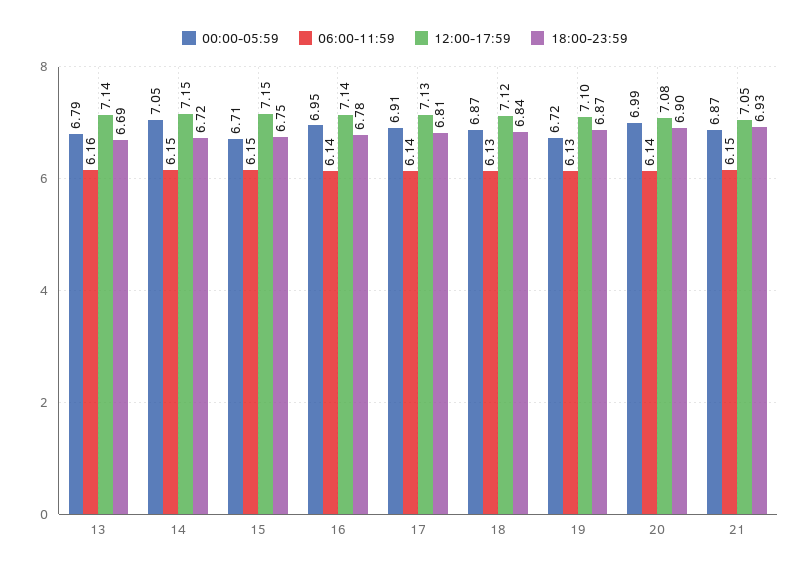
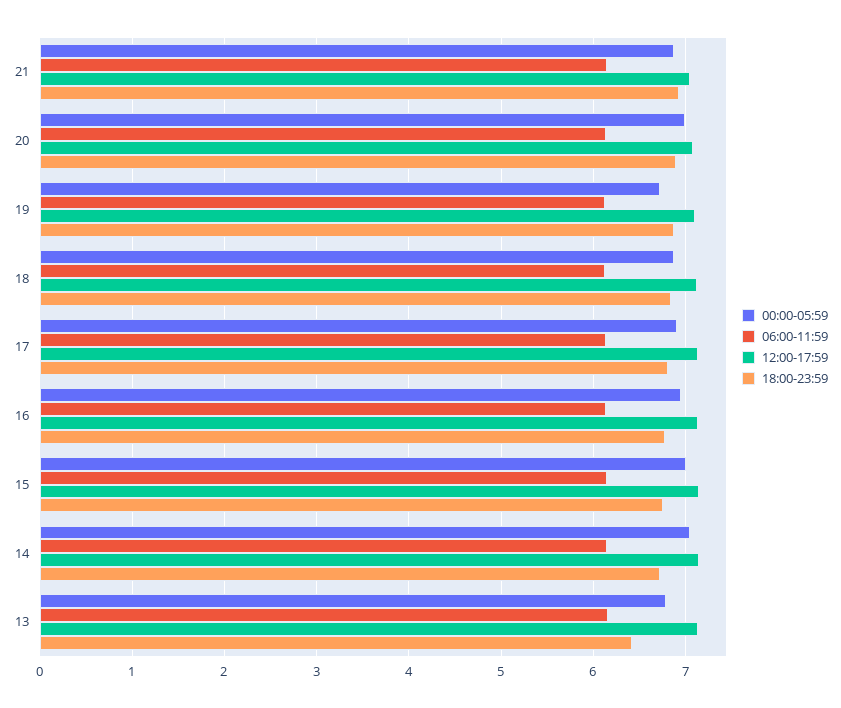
18:00-23:59, 13: 6.69 -> 6.4
00:00-05:59, 15: 6.71 -> 7

